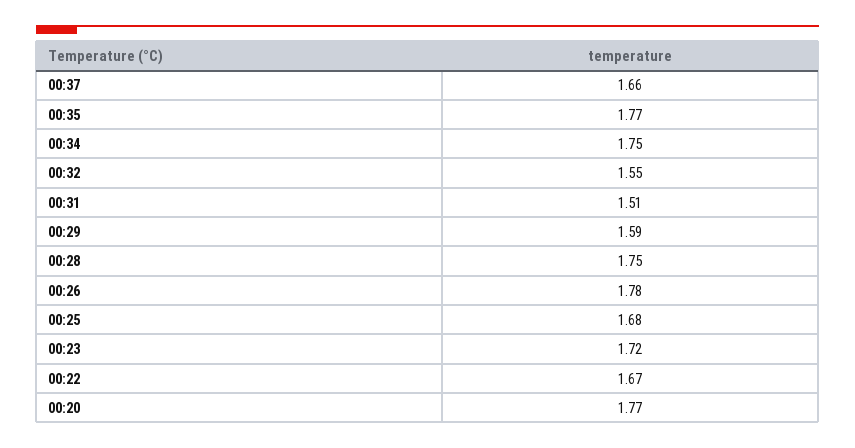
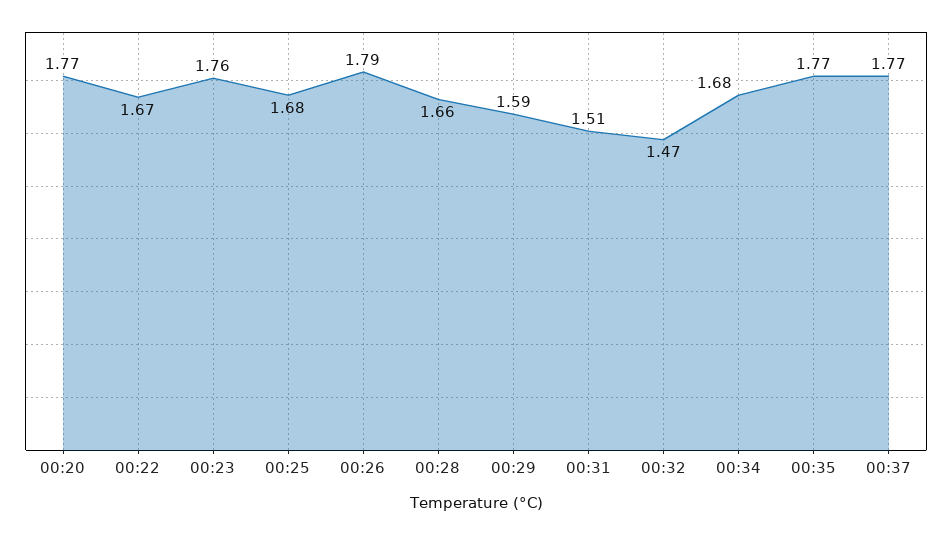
00:37: 1.66 -> 1.77
00:34: 1.75 -> 1.68
00:32: 1.55 -> 1.47
00:28: 1.75 -> 1.66
00:26: 1.78 -> 1.79
00:23: 1.72 -> 1.76

